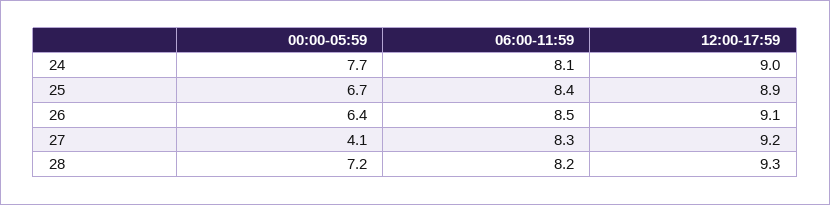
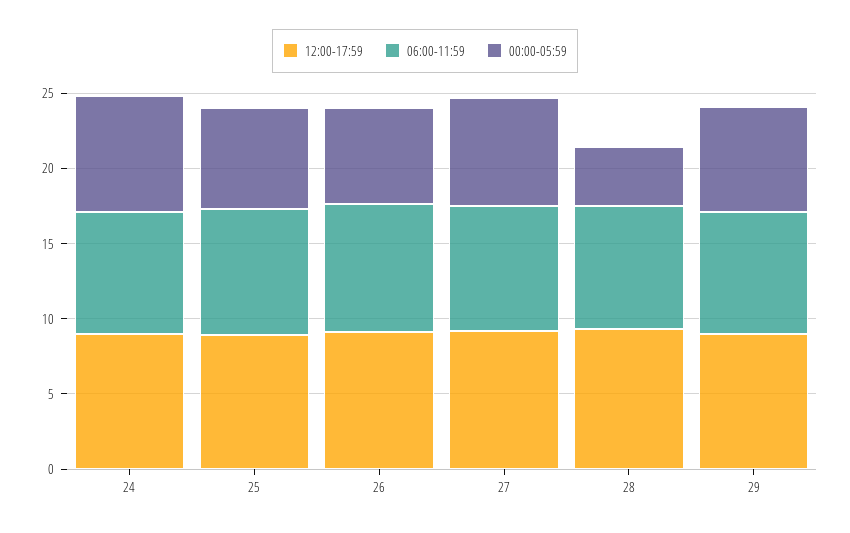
00:00-05:59, 27: 4.1 -> 7
00:00-05:59, 28: 7.2 -> 4
12:00-17:59, 29: none -> 9
06:00-11:59, 29: none -> 8
00:00-05:59, 29: none -> 7

